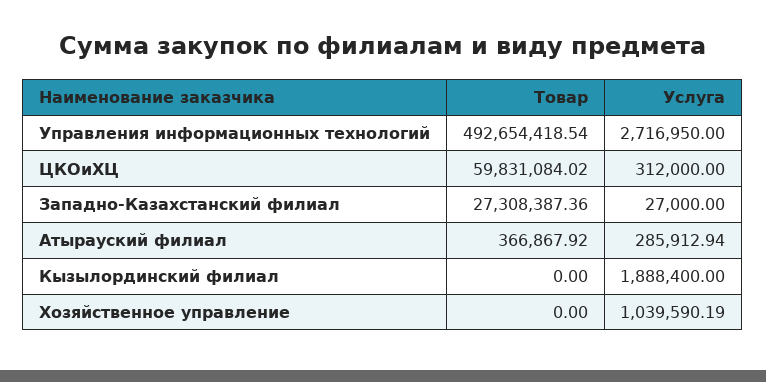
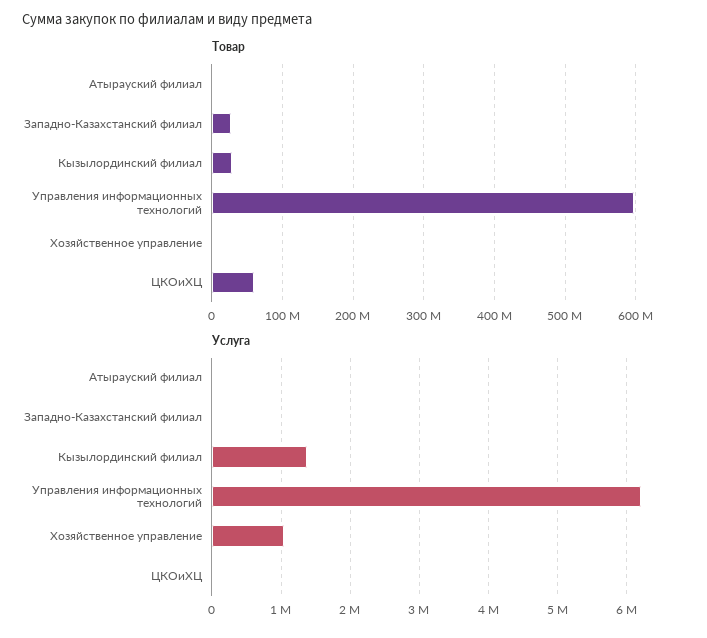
Товар, Управления информационных технологий: 492654418.54 -> 600000000
Услуга, Управления информационных технологий: 2716950 -> 6200000
Услуга, ЦКОиХЦ: 312000 -> 0
Услуга, Атырауский филиал: 285912.94 -> 0
Товар, Кызылординский филиал: 0 -> 30000000
Услуга, Кызылординский филиал: 1888400 -> 1400000

